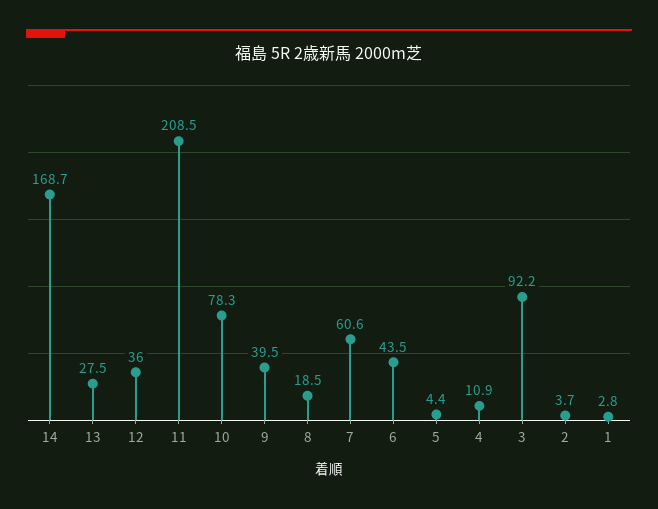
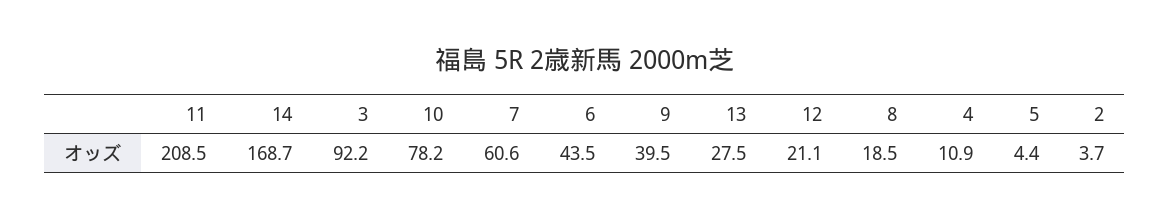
12: 36 -> 21.1
10: 78.3 -> 78.2
1: 2.8 -> none

